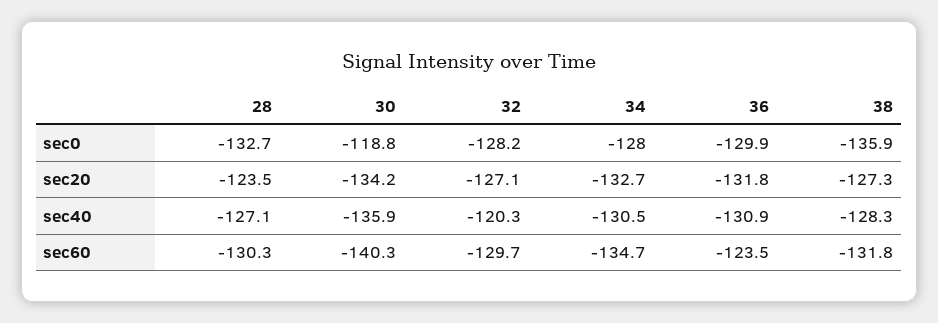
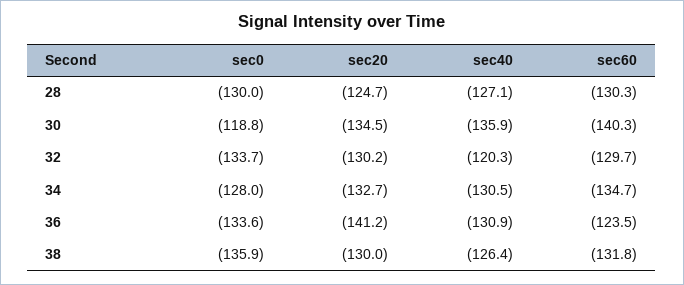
28, sec0: -132.7 -> -130
32, sec0: -128.2 -> -133.7
36, sec0: -129.9 -> -133.6
28, sec20: -123.5 -> -124.7
30, sec20: -134.2 -> -134.5
32, sec20: -127.1 -> -130.2
36, sec20: -131.8 -> -141.2
38, sec20: -127.3 -> -130
38, sec40: -128.3 -> -126.4

